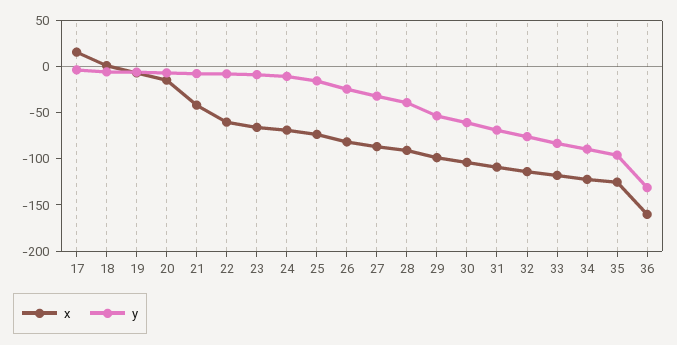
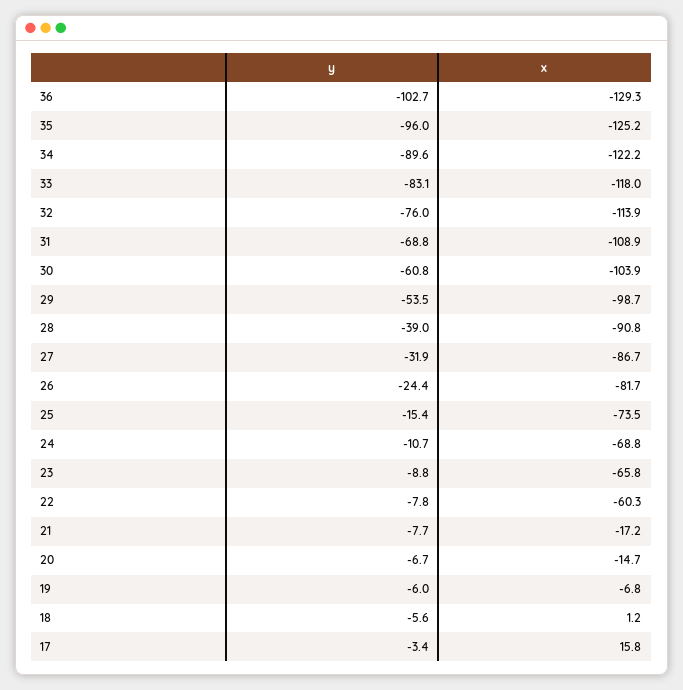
x, 21: -40 -> -17.2
x, 36: -160 -> -129.3
y, 36: -130 -> -102.7

